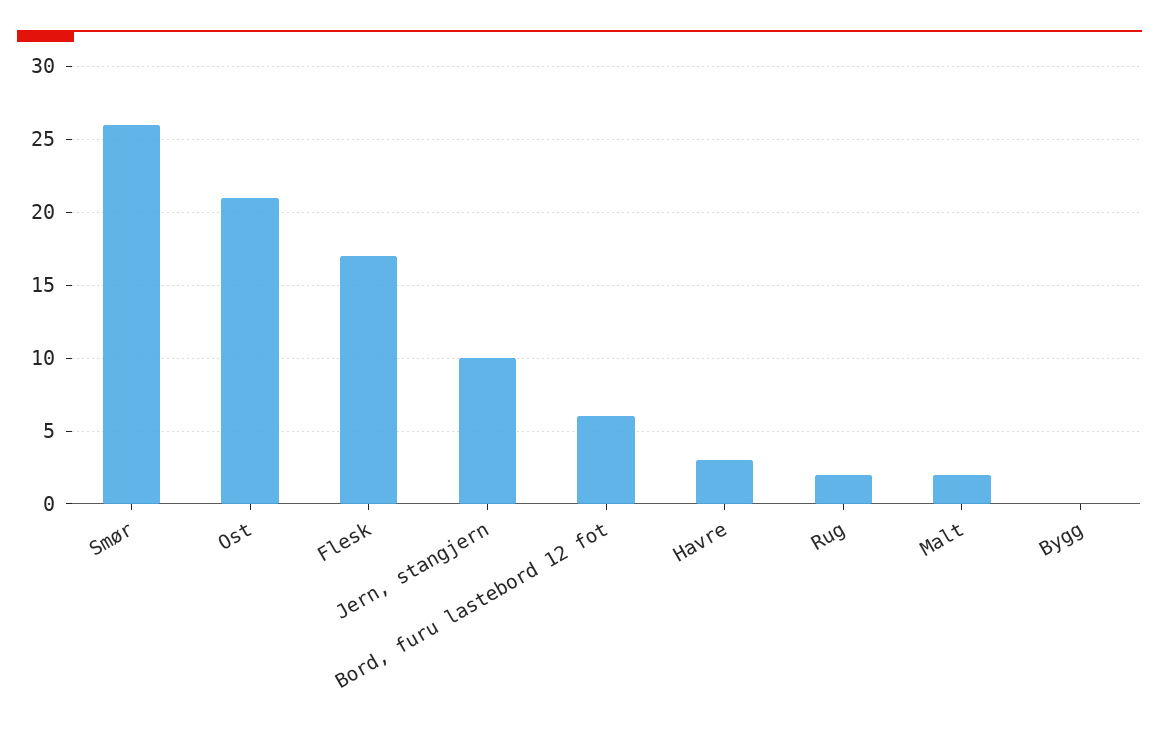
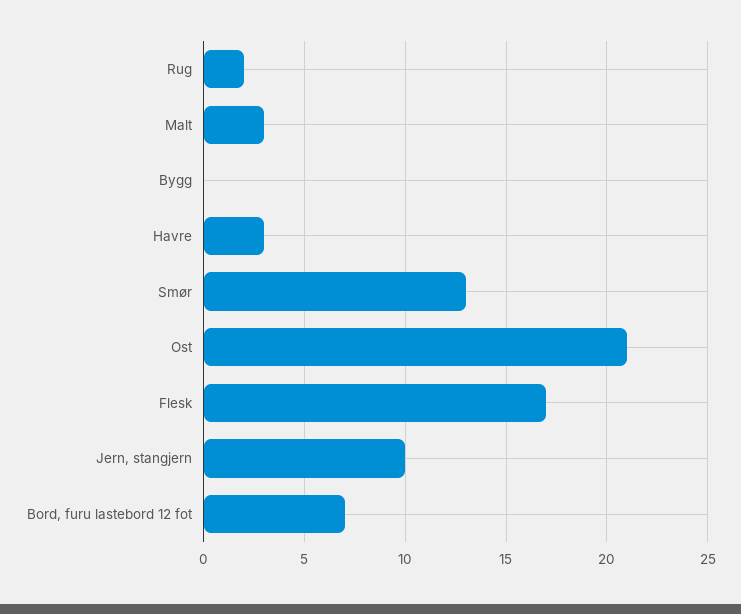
Smør: 26 -> 13
Bord, furu lastebord 12 fot: 6 -> 7
Malt: 2 -> 3

